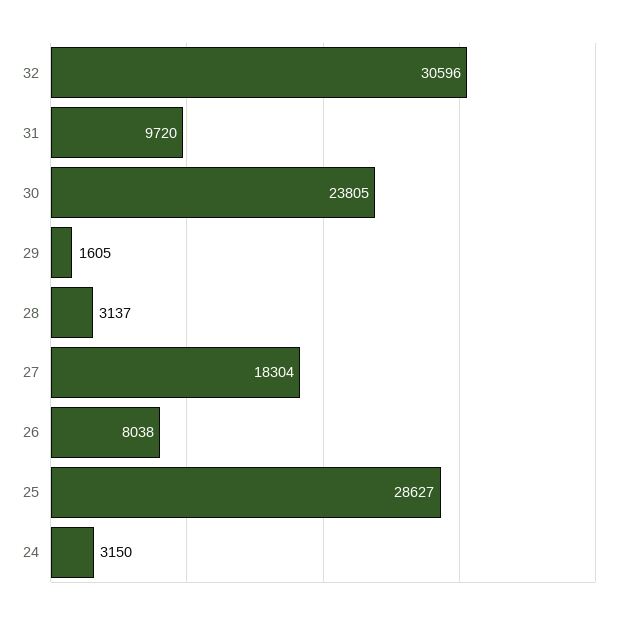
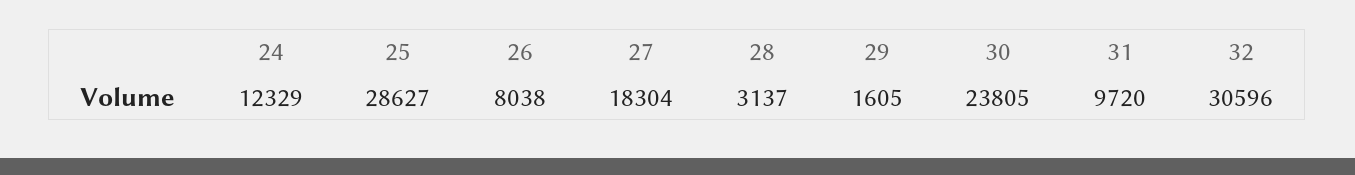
24: 3150 -> 12329

